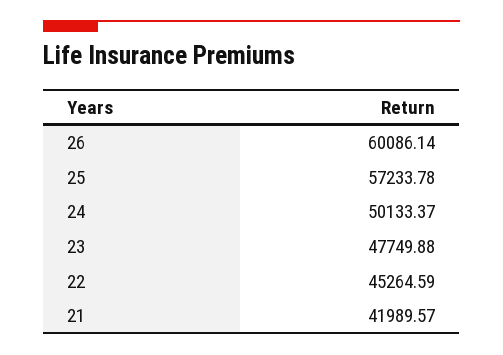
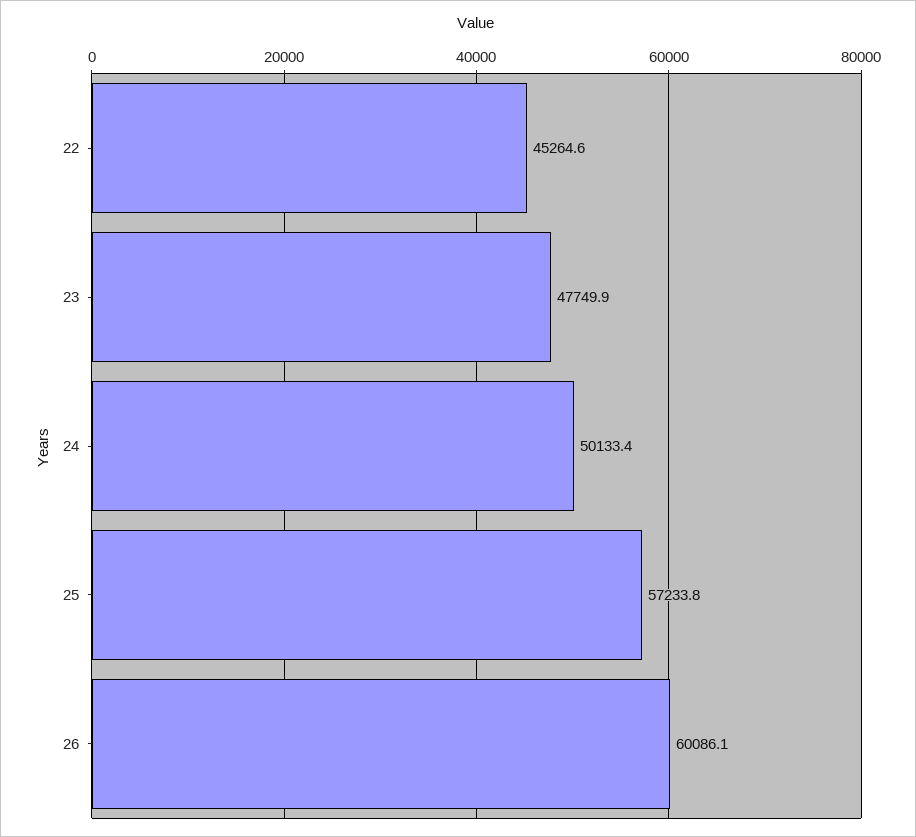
21: 41989.57 -> none

